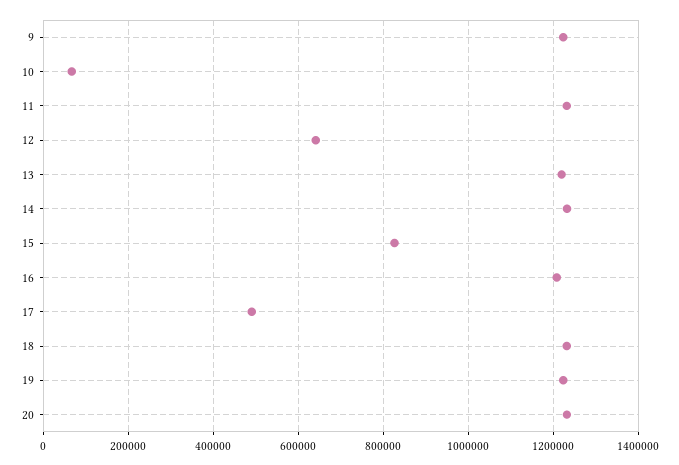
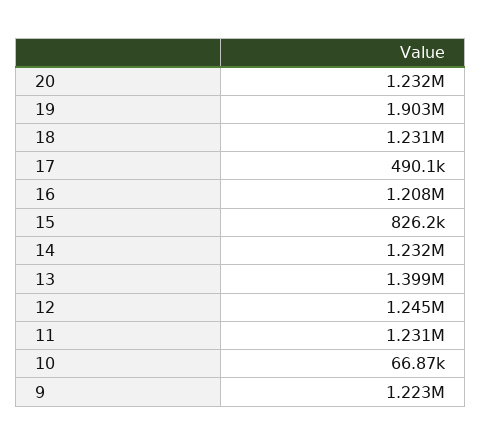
12: 640000 -> 1245000
13: 1220000 -> 1399000
19: 1220000 -> 1903000

